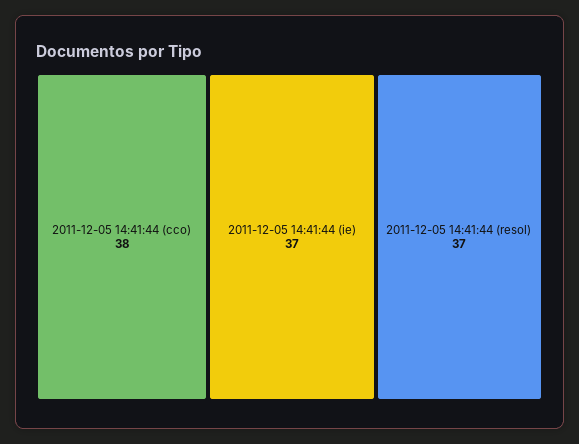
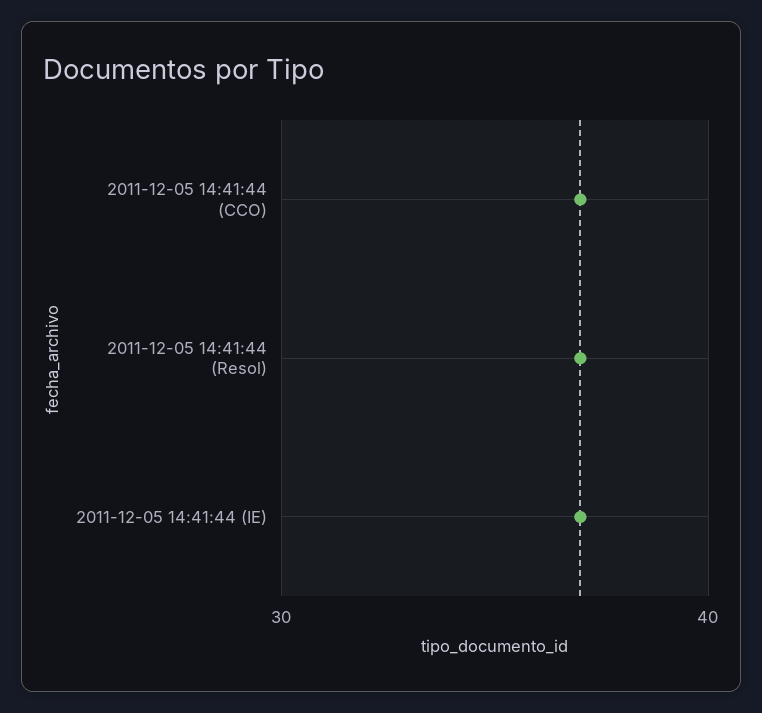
2011-12-05 14:41:44 (cco): 38 -> 37

